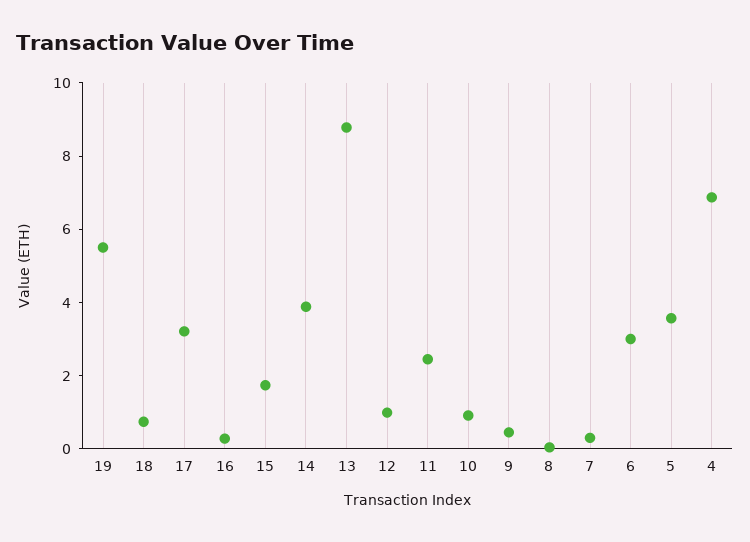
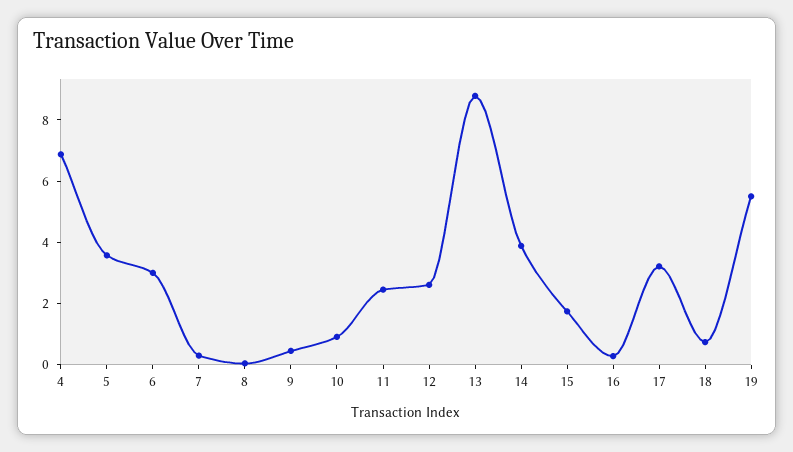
12: 1 -> 2.5

